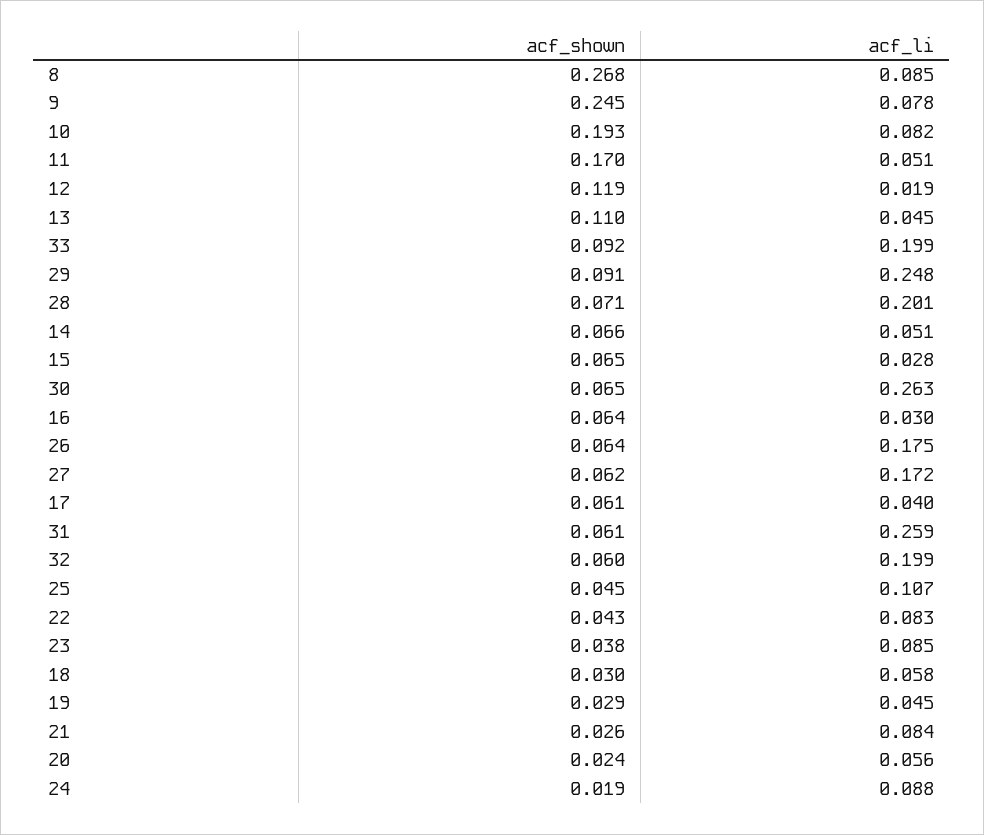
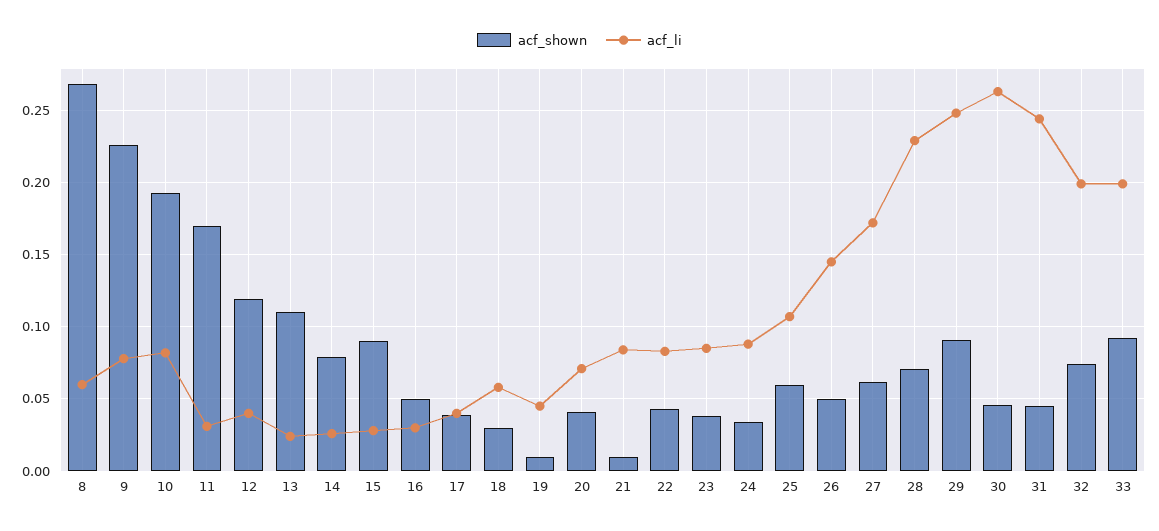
acf_li, 8: 0.085 -> 0.06
acf_shown, 9: 0.245 -> 0.225
acf_li, 11: 0.051 -> 0.03
acf_li, 12: 0.019 -> 0.04
acf_li, 13: 0.045 -> 0.025
acf_li, 28: 0.201 -> 0.23
acf_shown, 14: 0.066 -> 0.08
acf_li, 14: 0.051 -> 0.025
acf_shown, 15: 0.065 -> 0.09
acf_shown, 30: 0.065 -> 0.045
acf_shown, 16: 0.064 -> 0.05
acf_shown, 26: 0.064 -> 0.05
acf_li, 26: 0.175 -> 0.145
acf_shown, 17: 0.061 -> 0.04
acf_shown, 31: 0.061 -> 0.045
acf_li, 31: 0.259 -> 0.245
acf_shown, 32: 0.06 -> 0.075
acf_shown, 25: 0.045 -> 0.06
acf_shown, 19: 0.029 -> 0.01
acf_shown, 21: 0.026 -> 0.01
acf_shown, 20: 0.024 -> 0.04
acf_li, 20: 0.056 -> 0.07
acf_shown, 24: 0.019 -> 0.035

